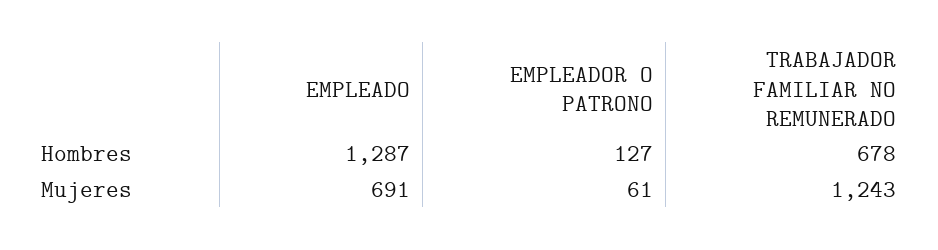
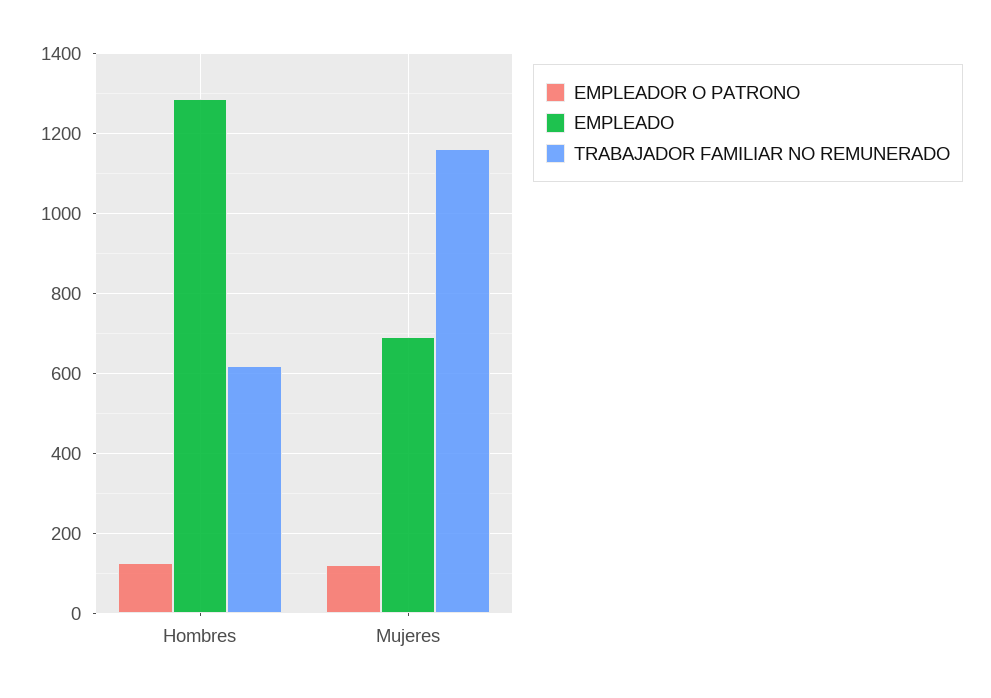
TRABAJADOR FAMILIAR NO REMUNERADO, Hombres: 678 -> 620
EMPLEADOR O PATRONO, Mujeres: 61 -> 120
TRABAJADOR FAMILIAR NO REMUNERADO, Mujeres: 1243 -> 1160

